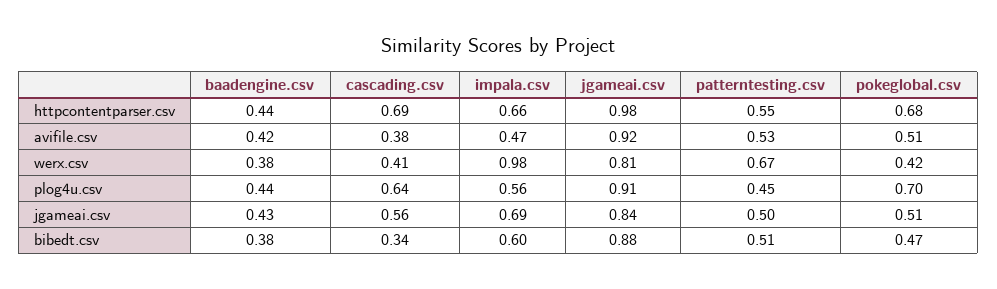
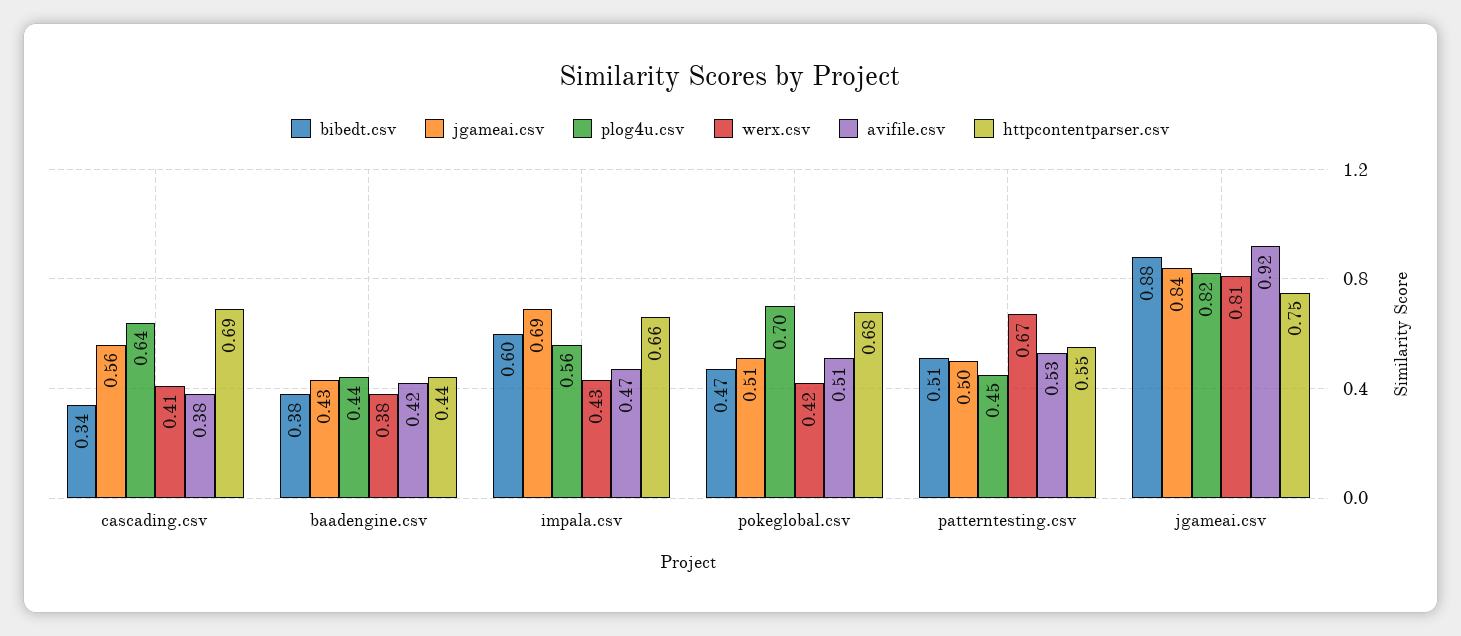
httpcontentparser.csv, jgameai.csv: 0.98 -> 0.75
werx.csv, impala.csv: 0.98 -> 0.43
plog4u.csv, jgameai.csv: 0.91 -> 0.82

